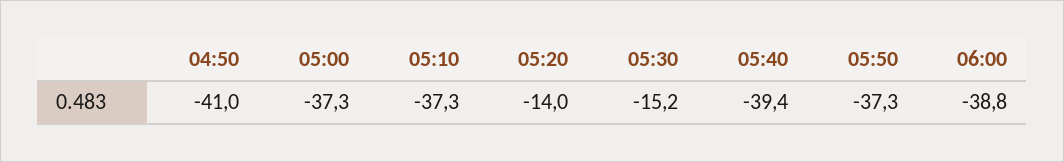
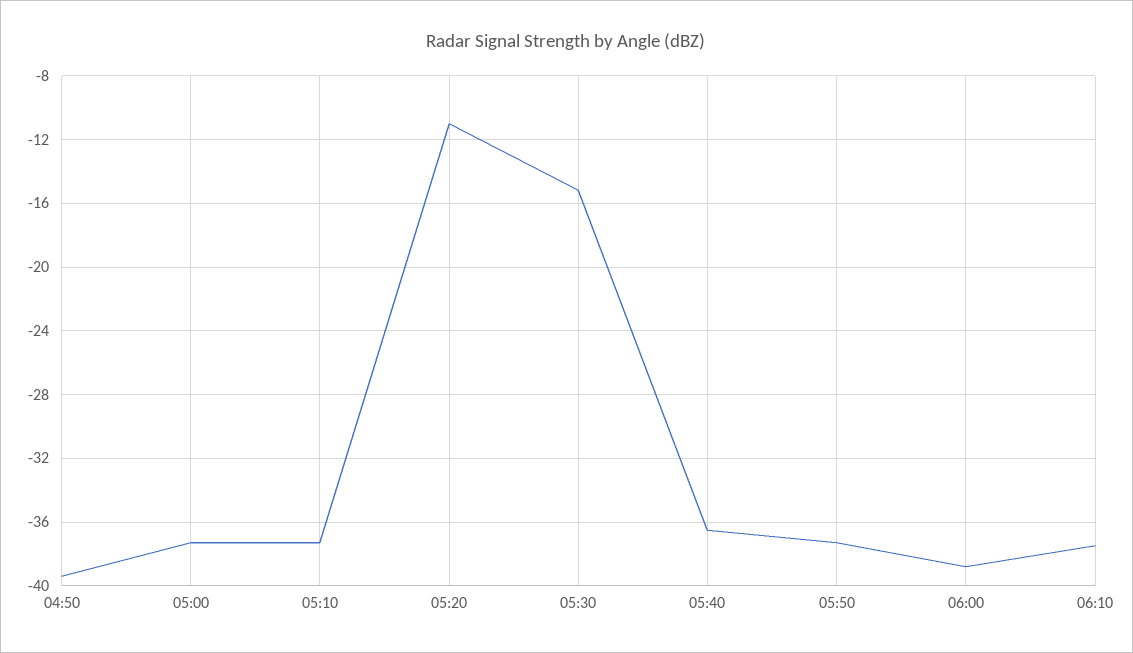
04:50: -41 -> -39.5
05:20: -14 -> -11
05:40: -39.4 -> -36.5
06:10: none -> -37.5

